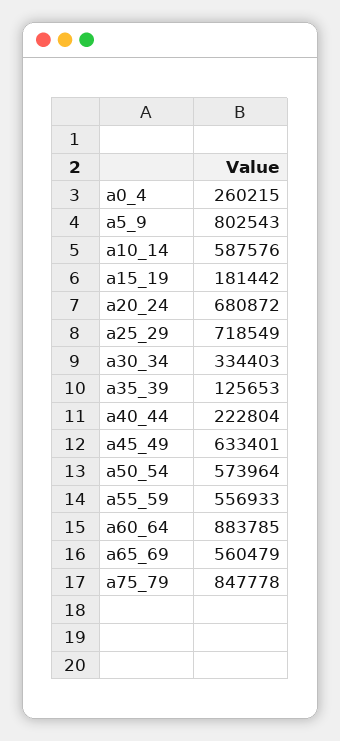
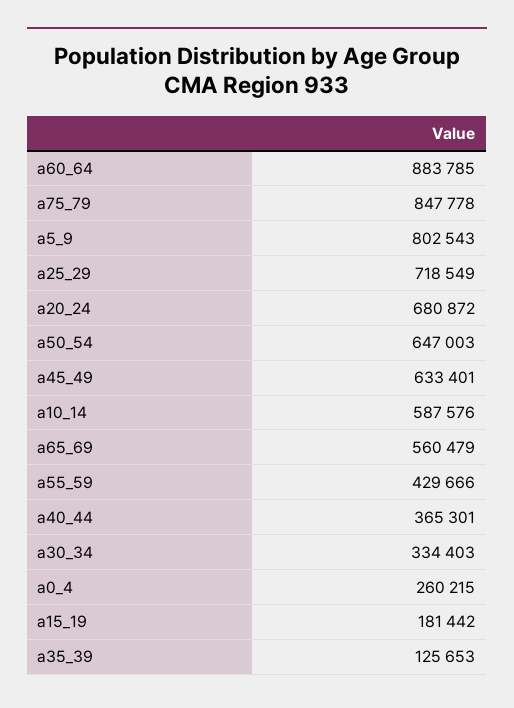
a40_44: 222804 -> 365301
a50_54: 573964 -> 647003
a55_59: 556933 -> 429666

